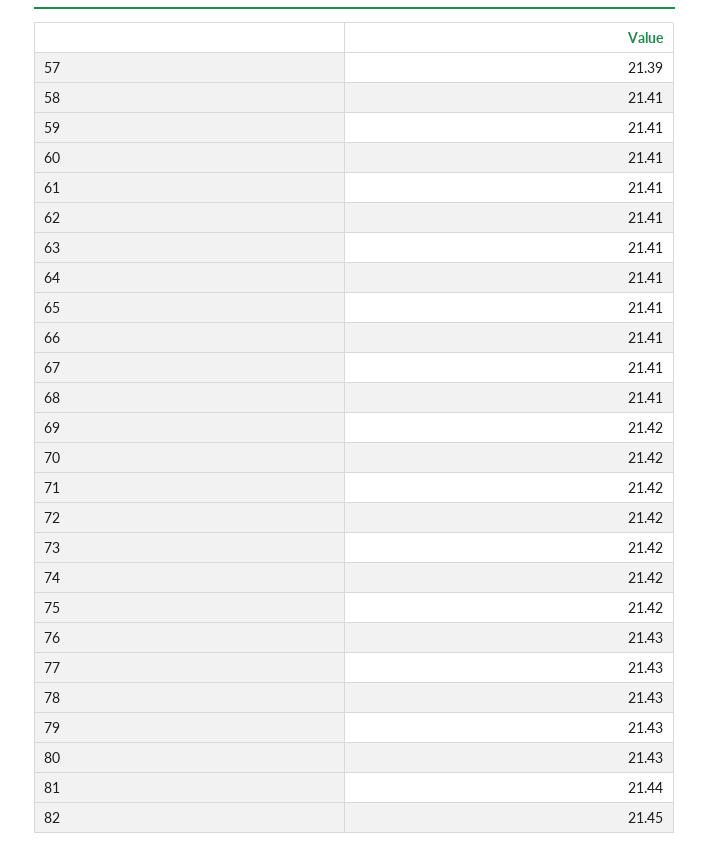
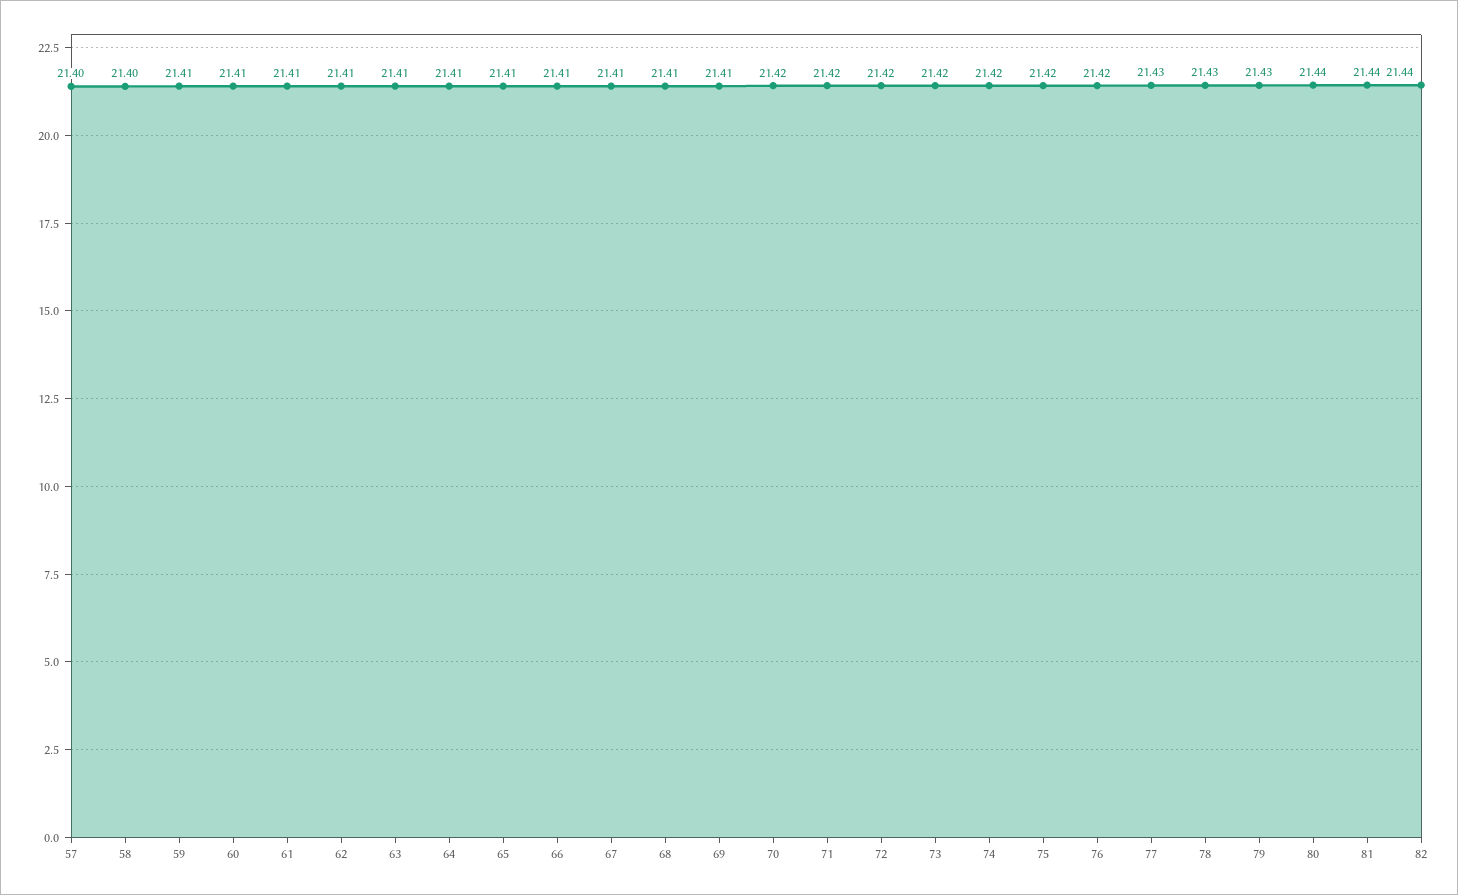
57: 21.39 -> 21.4
58: 21.41 -> 21.4
69: 21.42 -> 21.41
76: 21.43 -> 21.42
80: 21.43 -> 21.44
82: 21.45 -> 21.44

